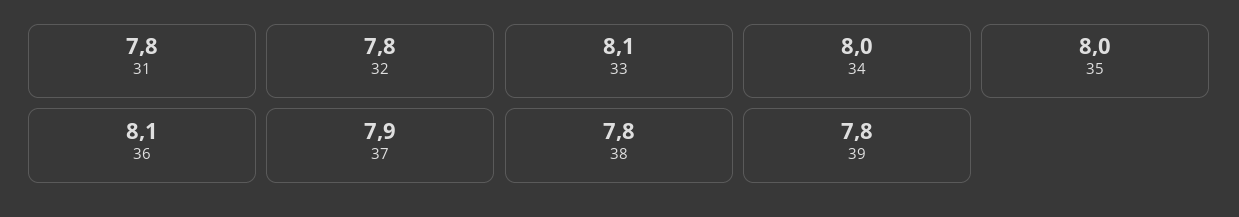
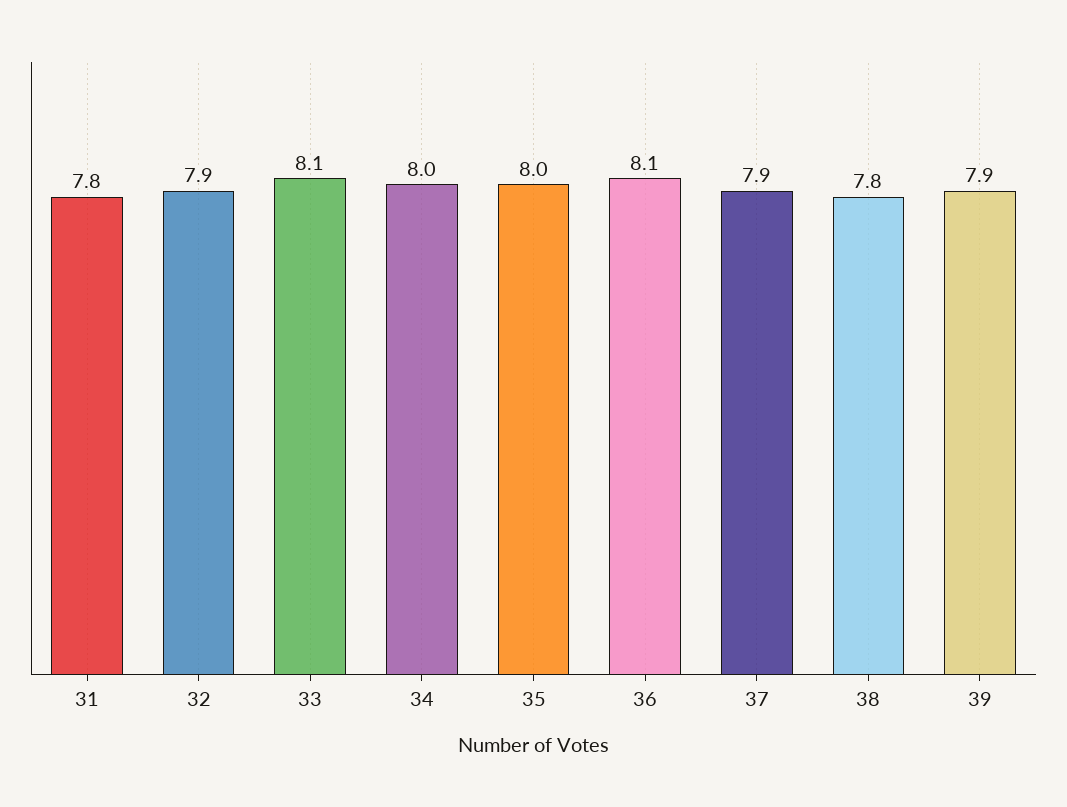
32: 7.8 -> 7.9
39: 7.8 -> 7.9

